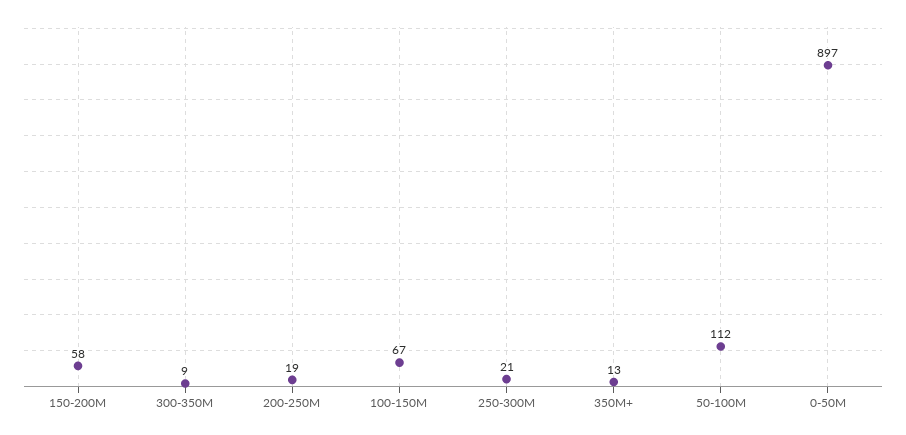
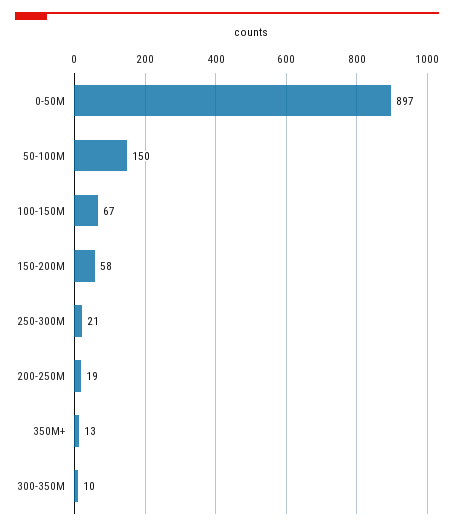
300-350M: 9 -> 10
50-100M: 112 -> 150

